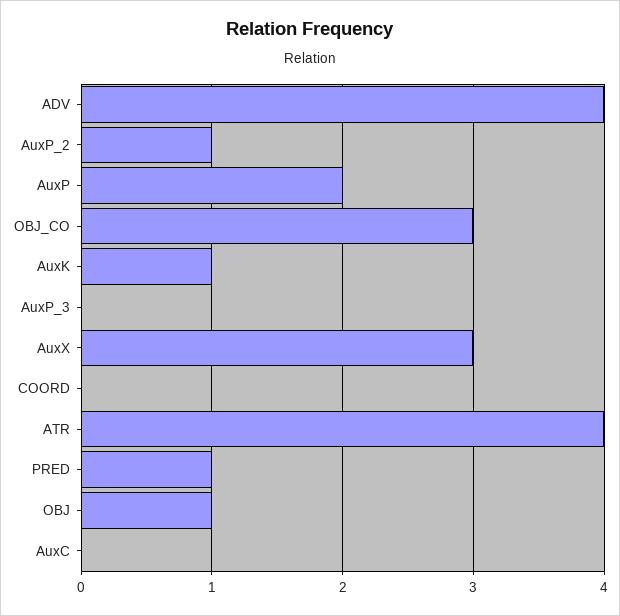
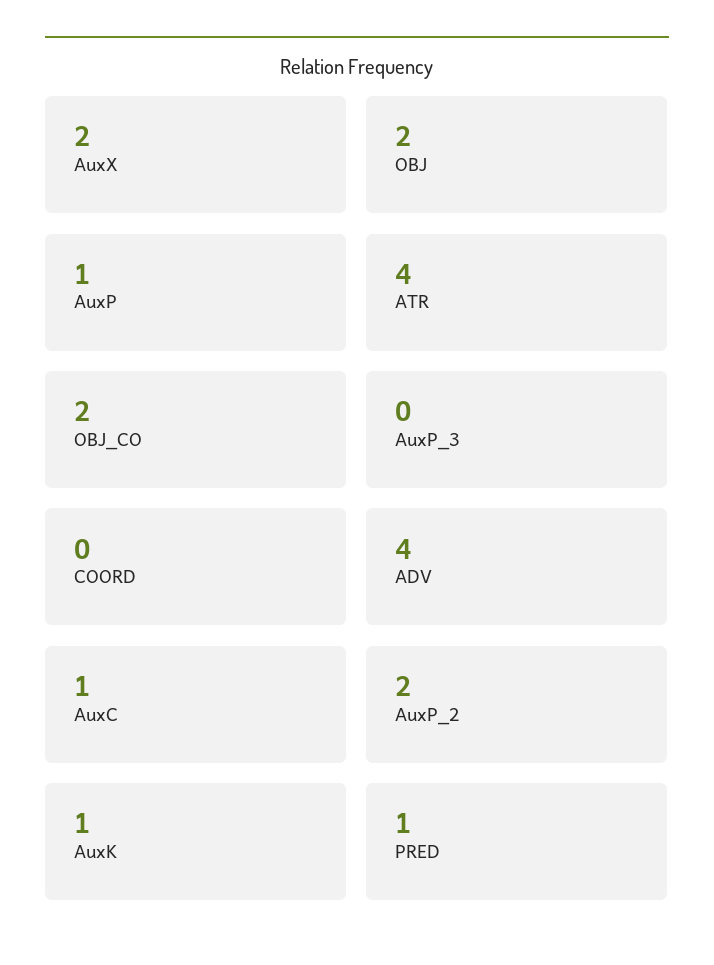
AuxP_2: 1 -> 2
AuxP: 2 -> 1
OBJ_CO: 3 -> 2
AuxX: 3 -> 2
OBJ: 1 -> 2
AuxC: 0 -> 1

